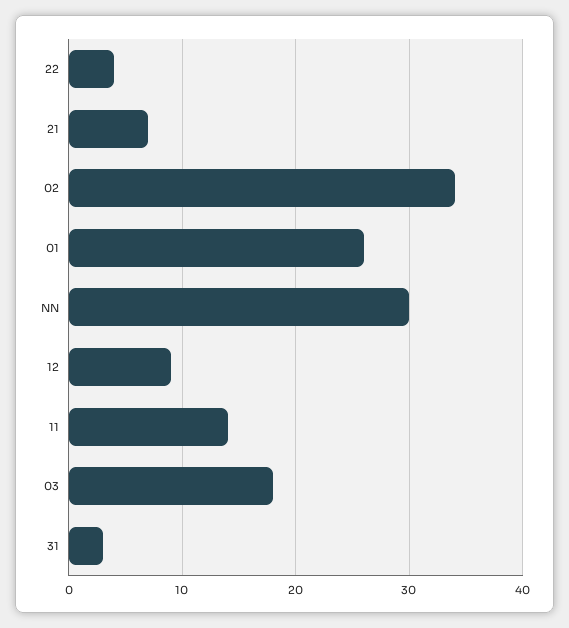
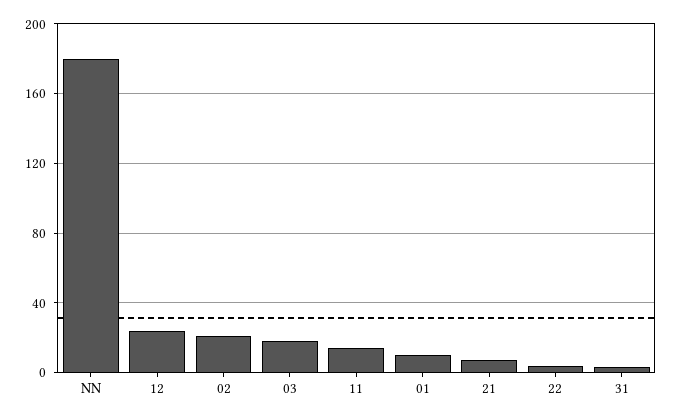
02: 34 -> 20
01: 26 -> 10
NN: 30 -> 180
12: 9 -> 25

